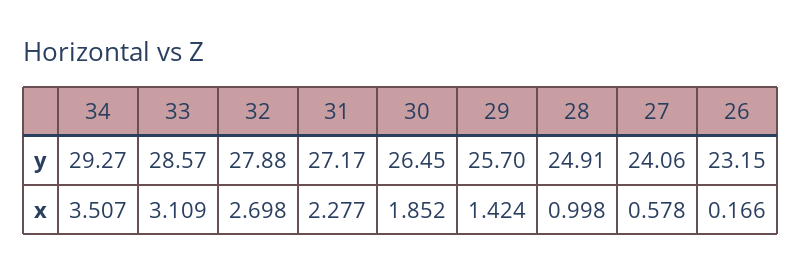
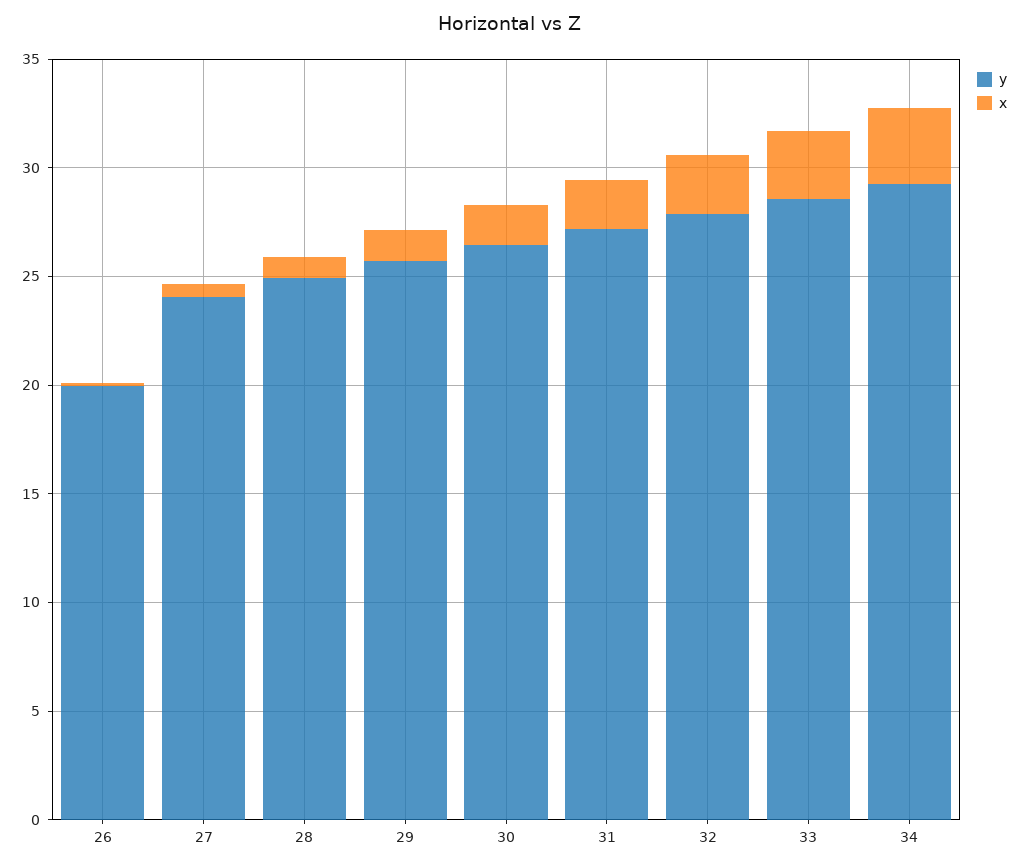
y, 26: 23.15 -> 20

